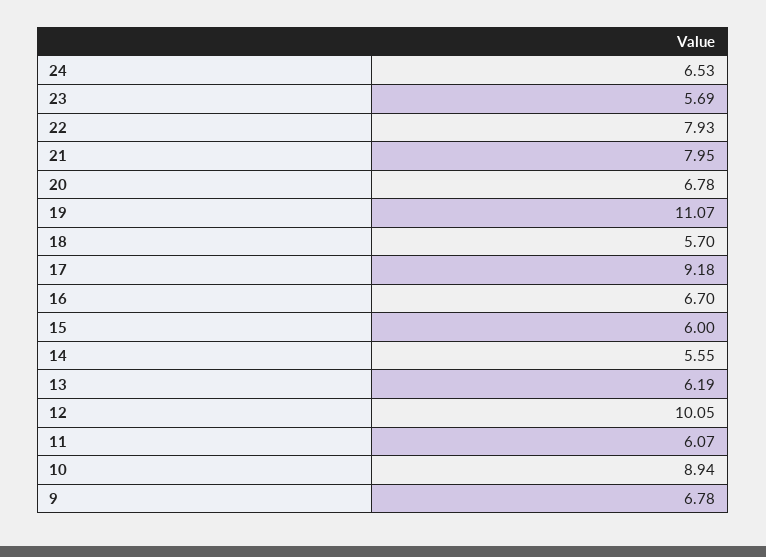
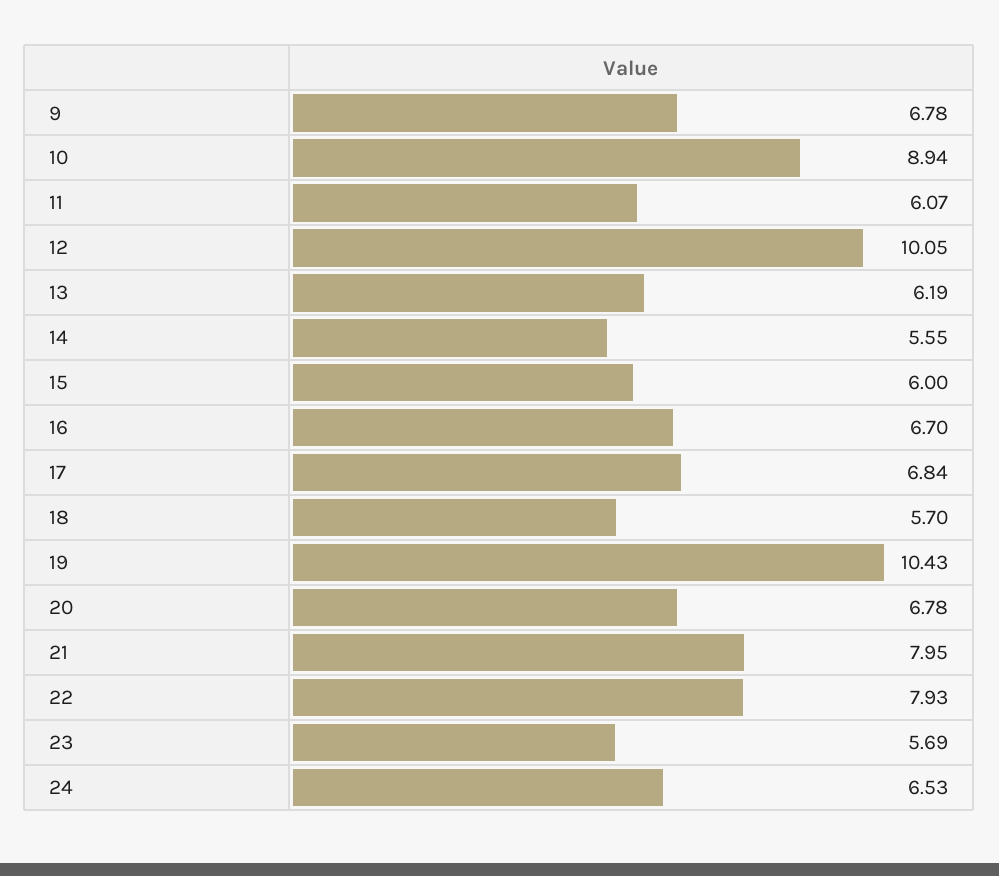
19: 11.07 -> 10.43
17: 9.18 -> 6.84

